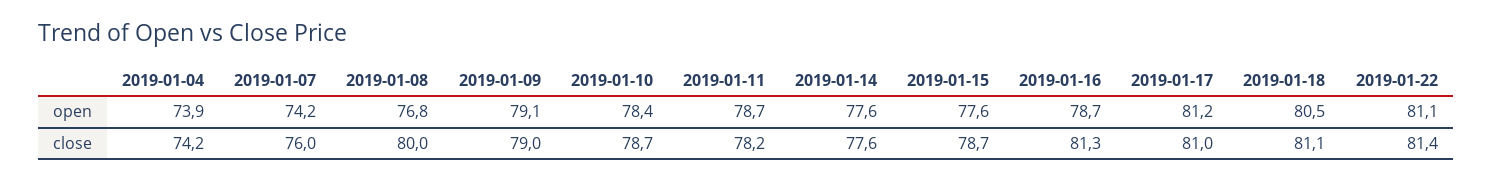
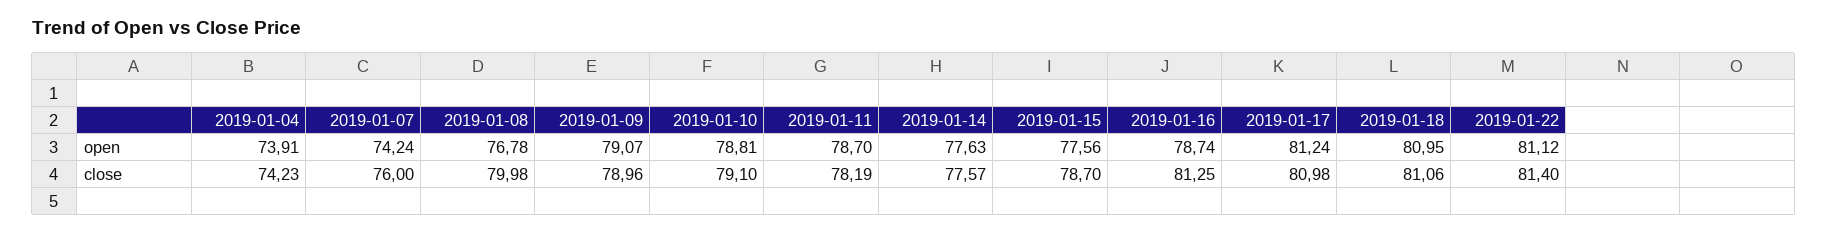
2019-01-10, open: 78.4 -> 78.81
2019-01-18, open: 80.5 -> 80.95
2019-01-10, close: 78.7 -> 79.1

